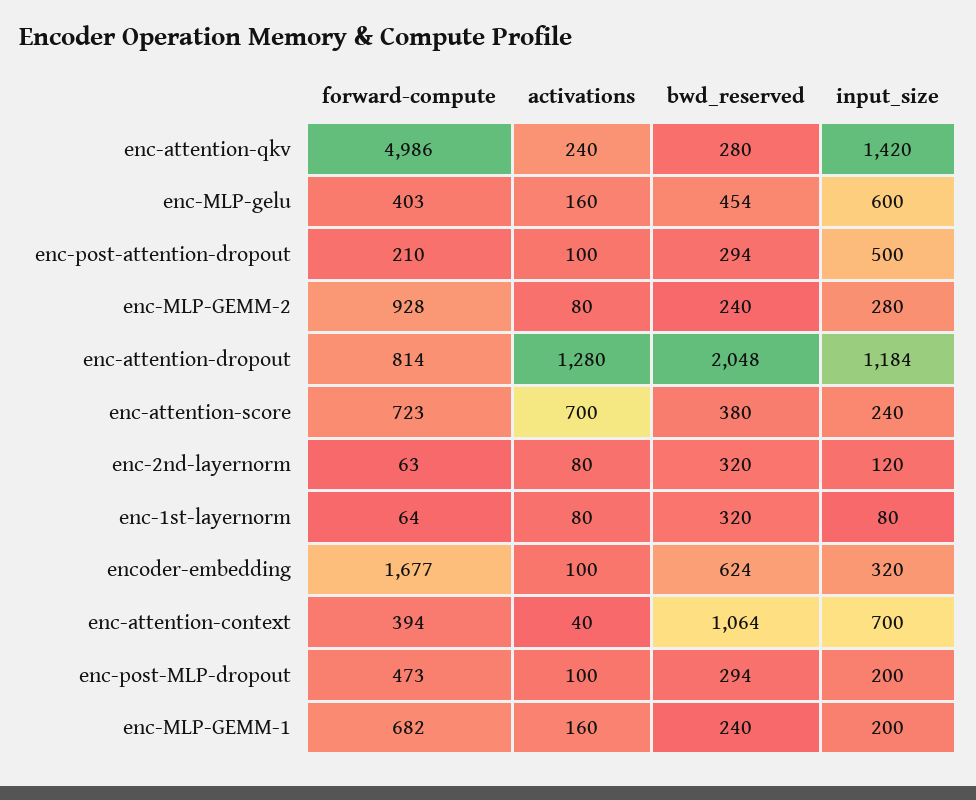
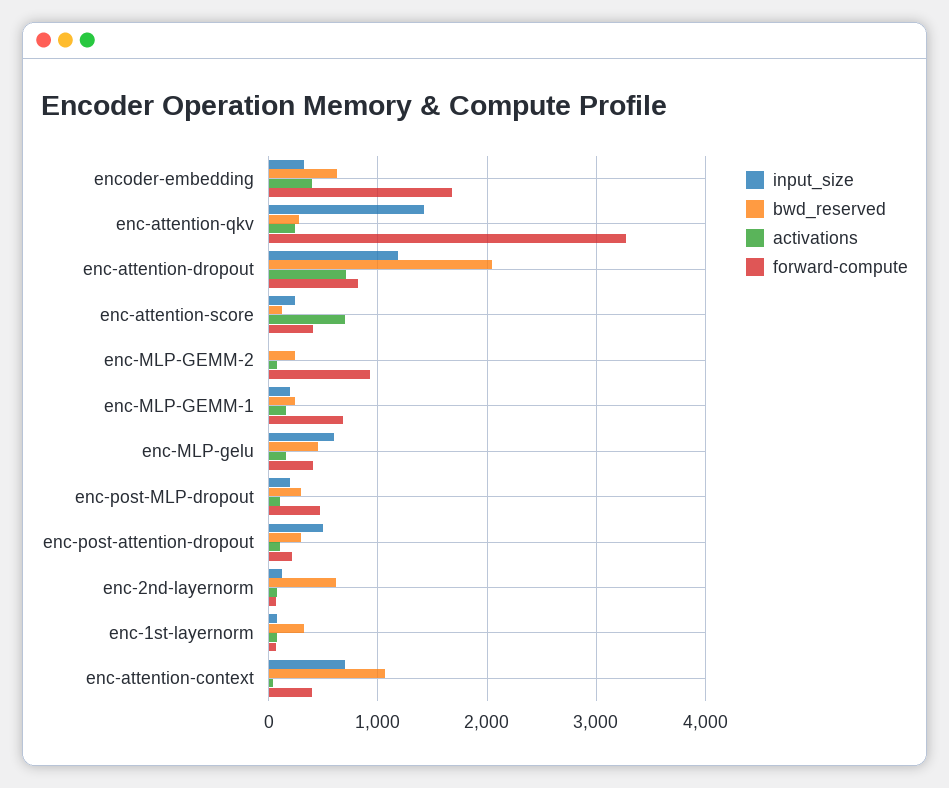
forward-compute, enc-attention-qkv: 4986 -> 3300
input_size, enc-MLP-GEMM-2: 280 -> 0
activations, enc-attention-dropout: 1280 -> 700
forward-compute, enc-attention-score: 723 -> 400
bwd_reserved, enc-attention-score: 380 -> 100
bwd_reserved, enc-2nd-layernorm: 320 -> 600
activations, encoder-embedding: 100 -> 400

